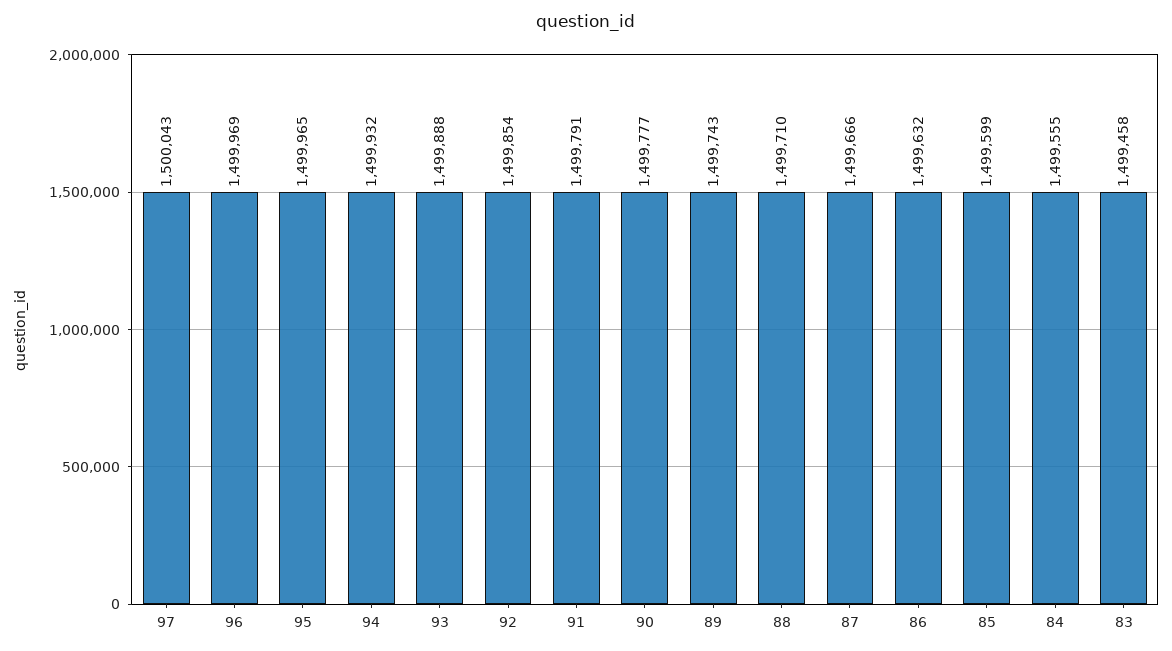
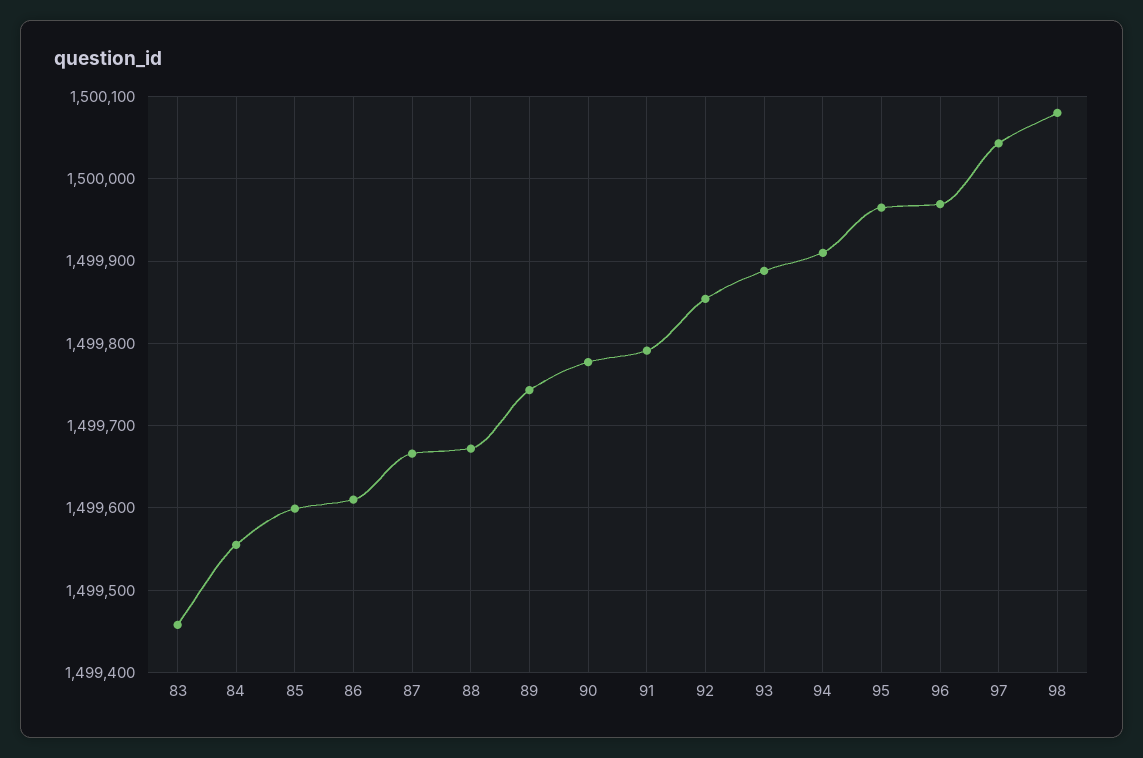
94: 1499932 -> 1499910
88: 1499710 -> 1499670
86: 1499632 -> 1499610
98: none -> 1500080

